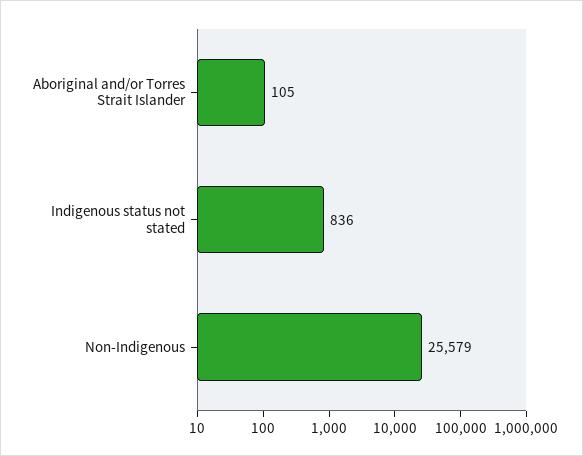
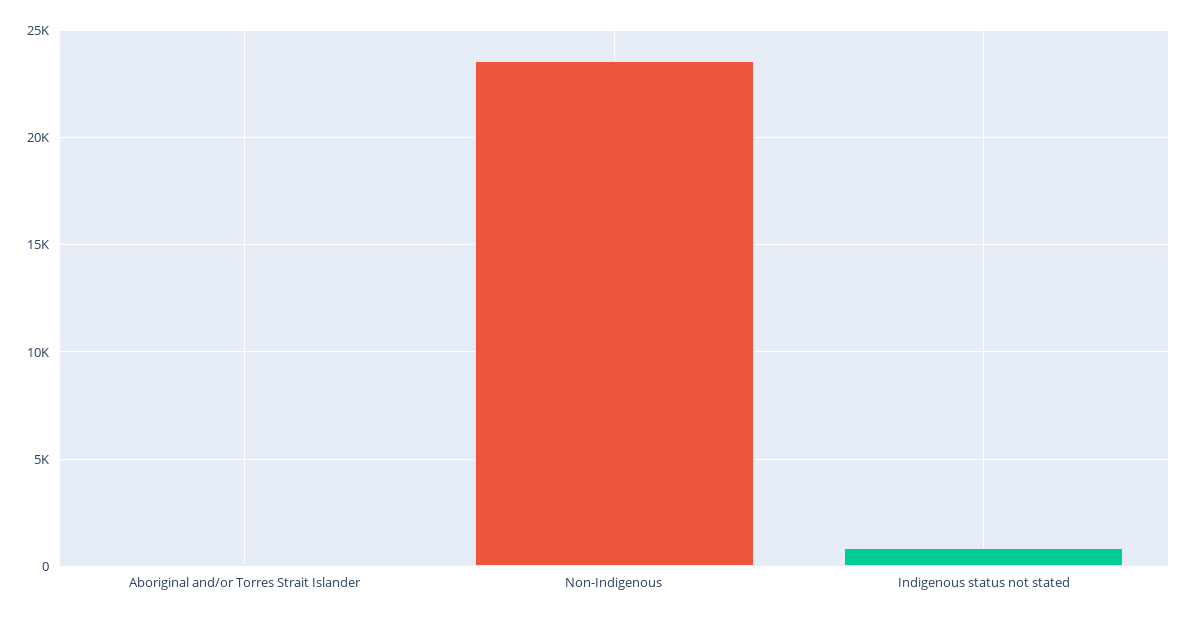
Non-Indigenous: 25579 -> 23500

